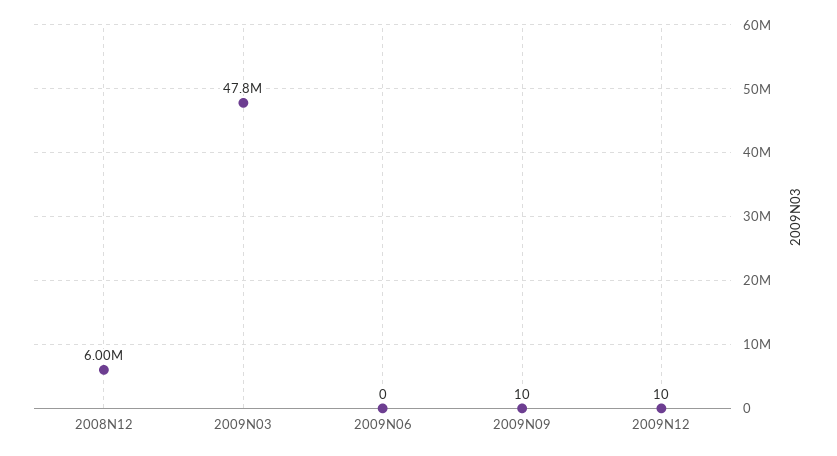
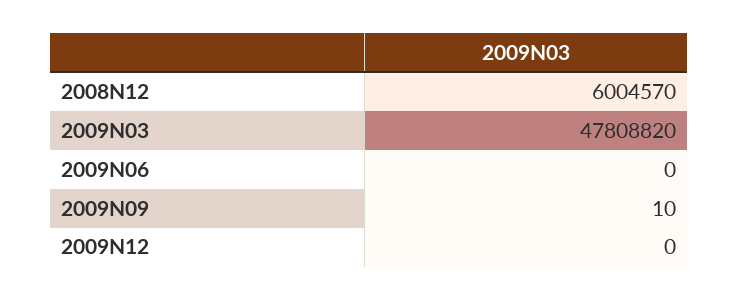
2009N12: 10 -> 0

